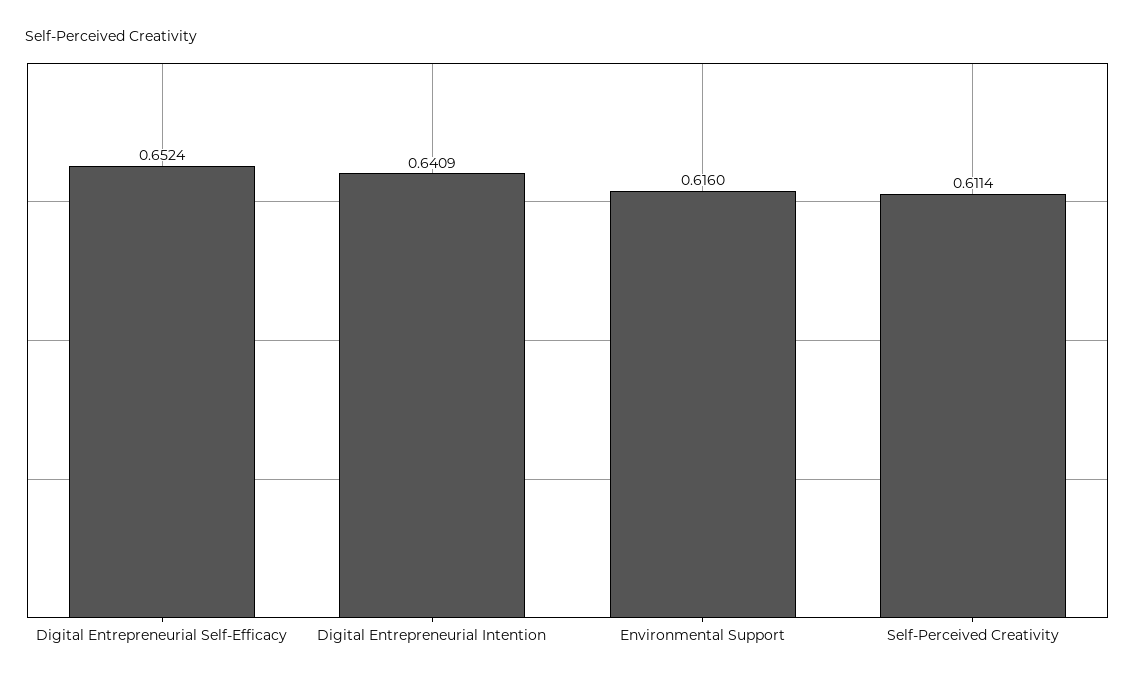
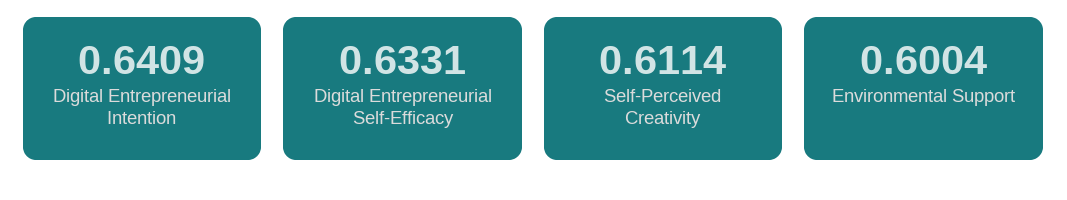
Digital Entrepreneurial Self-Efficacy: 0.6524 -> 0.6331
Environmental Support: 0.616 -> 0.6004

